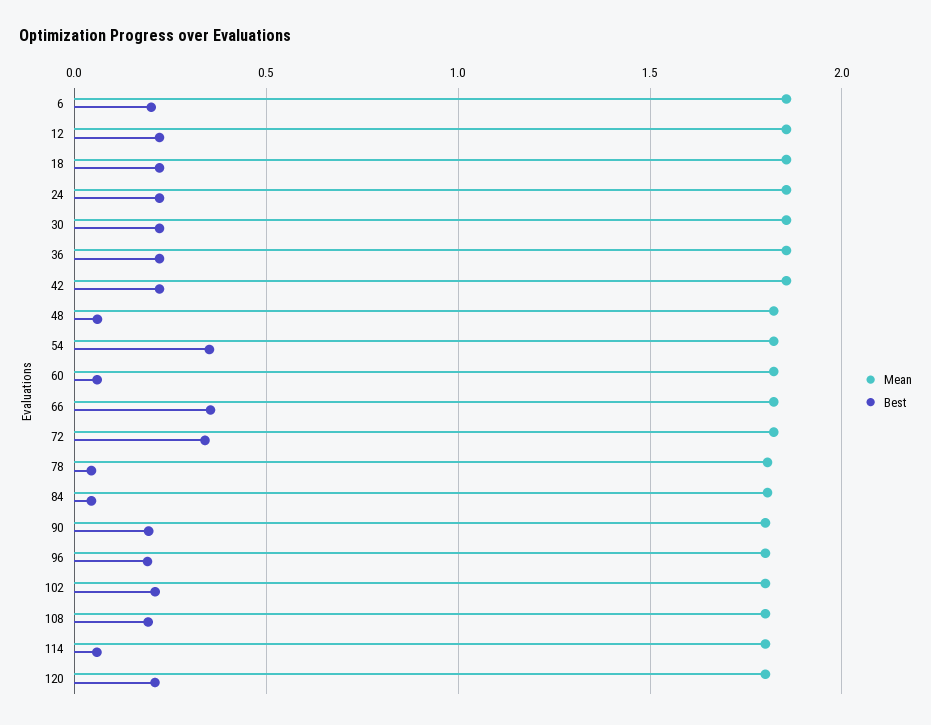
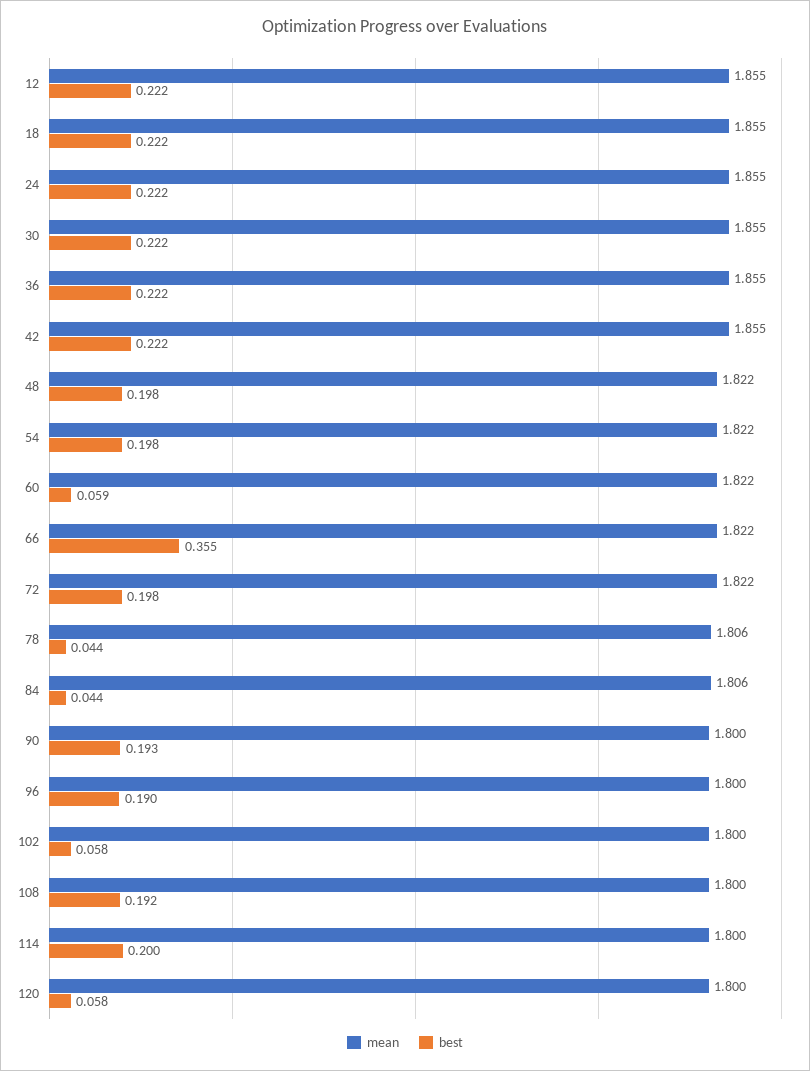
Mean, 6: 1.85 -> none
Best, 6: 0.2 -> none
Best, 48: 0.05 -> 0.198
Best, 54: 0.35 -> 0.198
Best, 72: 0.35 -> 0.198
Best, 102: 0.2 -> 0.058
Best, 114: 0.05 -> 0.2
Best, 120: 0.2 -> 0.058

